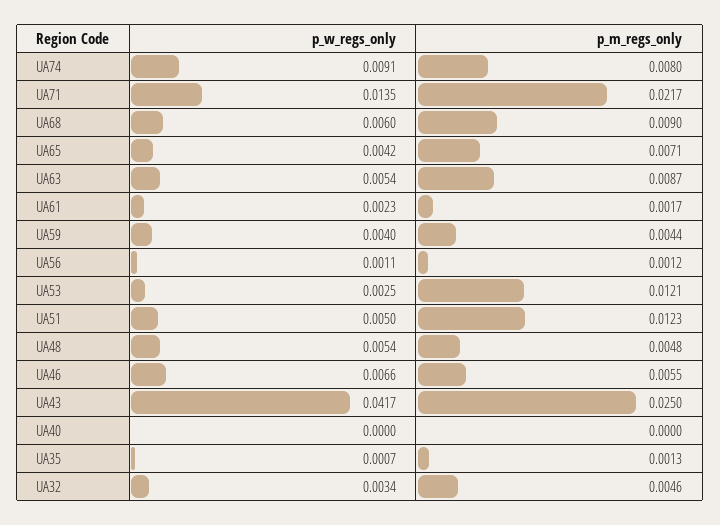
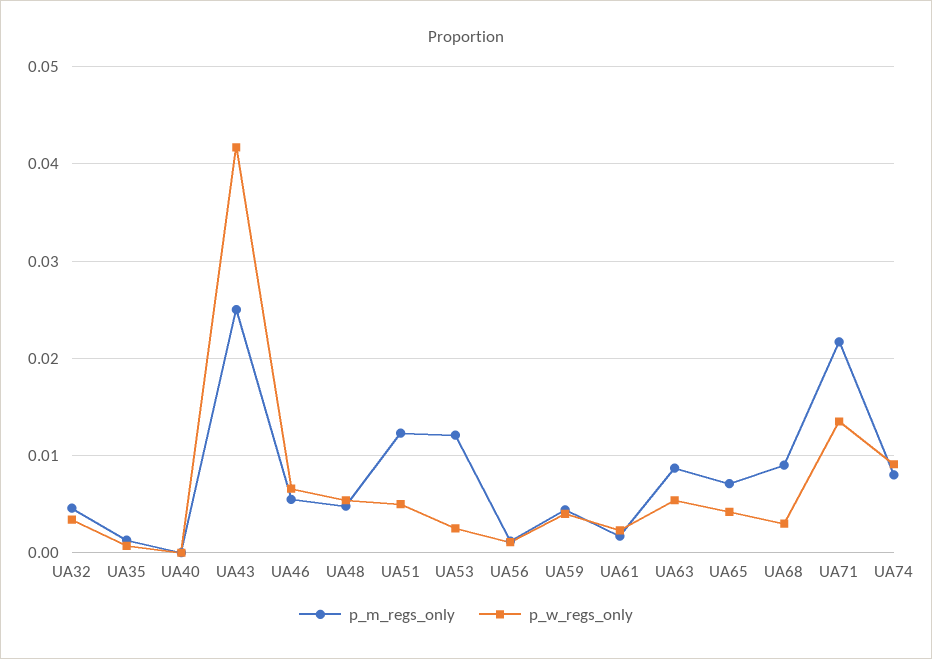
p_w_regs_only, UA68: 0.006 -> 0.003

